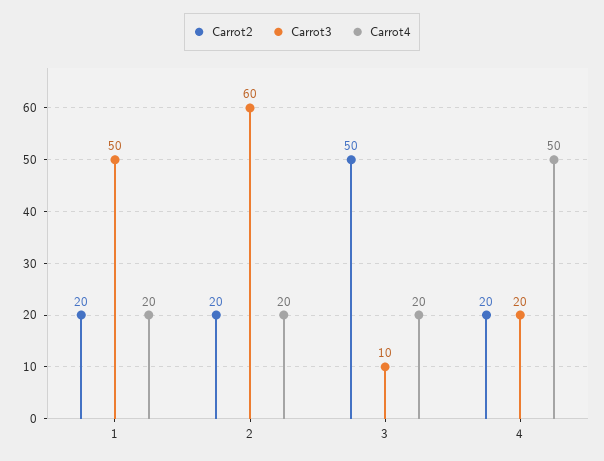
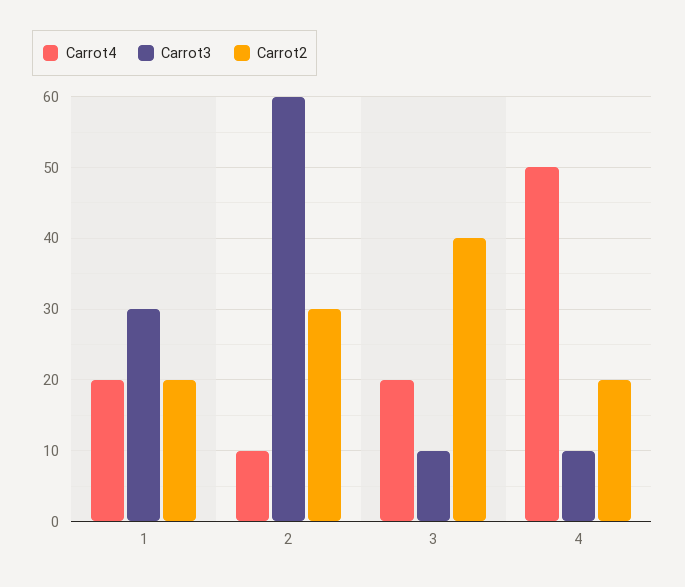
Carrot3, 1: 50 -> 30
Carrot2, 2: 20 -> 30
Carrot4, 2: 20 -> 10
Carrot2, 3: 50 -> 40
Carrot3, 4: 20 -> 10

